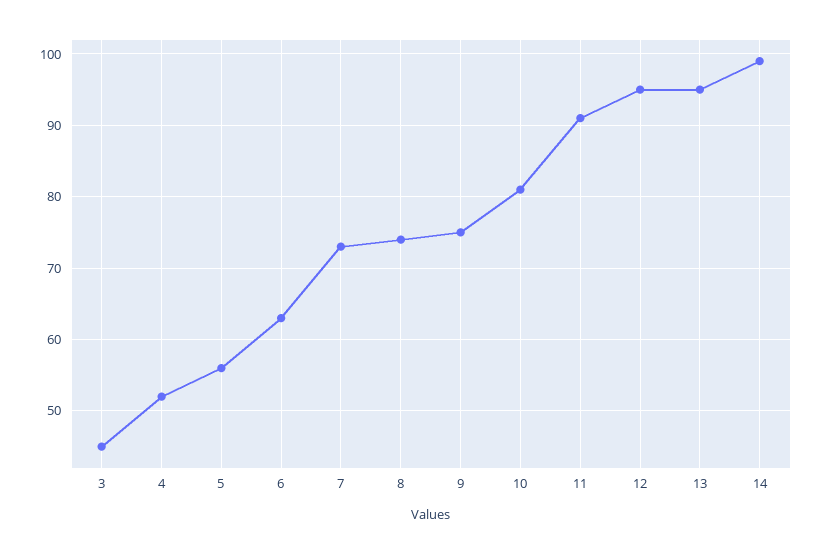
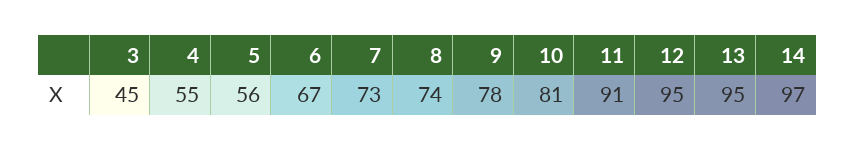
4: 52 -> 55
6: 63 -> 67
9: 75 -> 78
14: 99 -> 97

